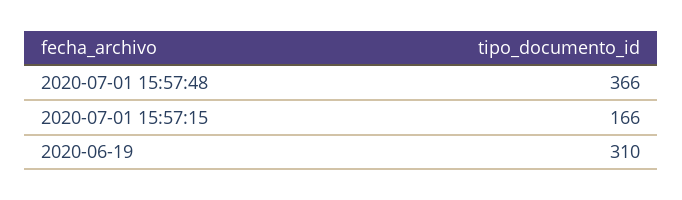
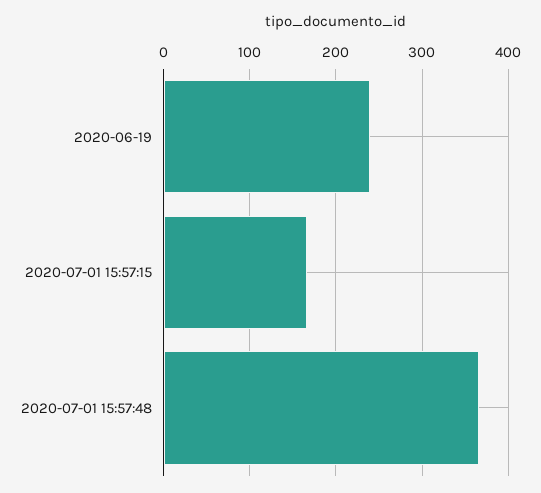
2020-06-19: 310 -> 240

